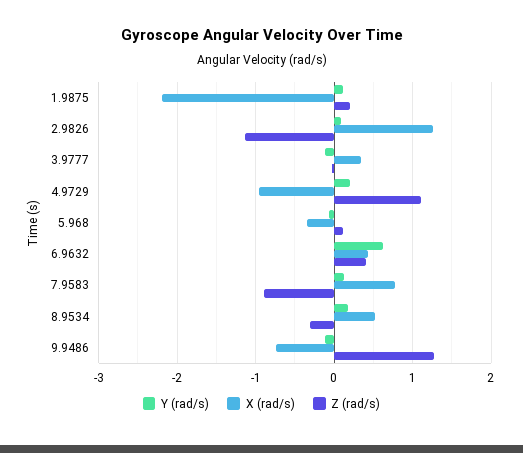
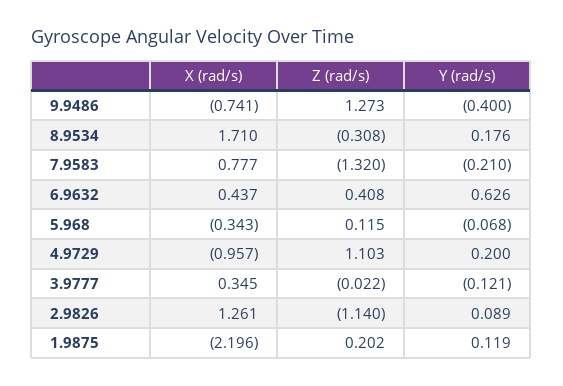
Y (rad/s), 7.9583: 0.1 -> -0.21
Z (rad/s), 7.9583: -0.9 -> -1.32
X (rad/s), 8.9534: 0.5 -> 1.71
Y (rad/s), 9.9486: -0.1 -> -0.4

